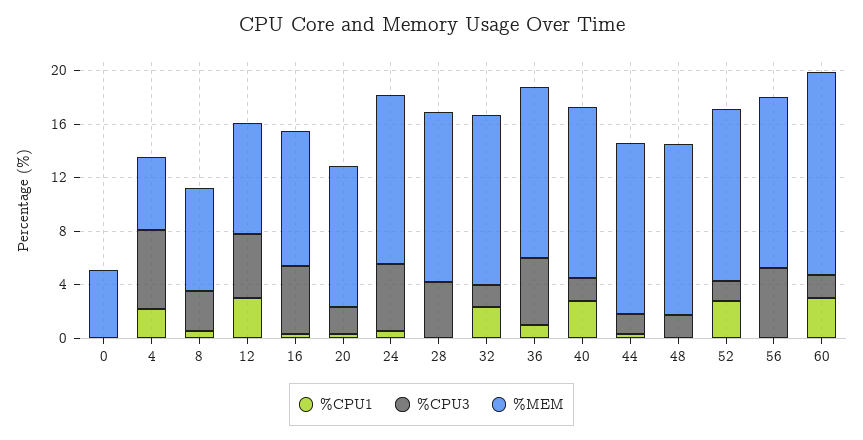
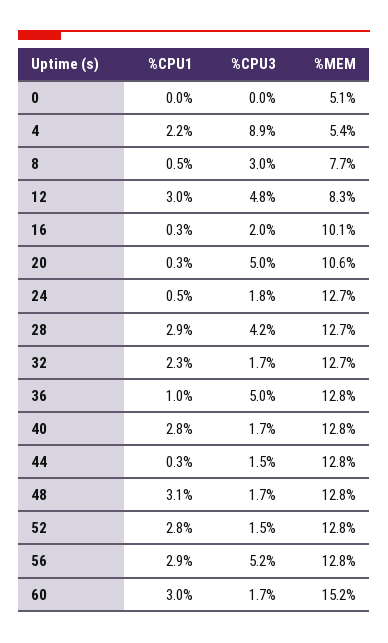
%CPU3, 4: 6 -> 8.9
%CPU3, 16: 5 -> 2
%CPU3, 20: 2 -> 5
%CPU3, 24: 5 -> 1.8
%CPU1, 28: 0 -> 2.9
%CPU1, 48: 0 -> 3.1
%CPU1, 56: 0 -> 2.9

